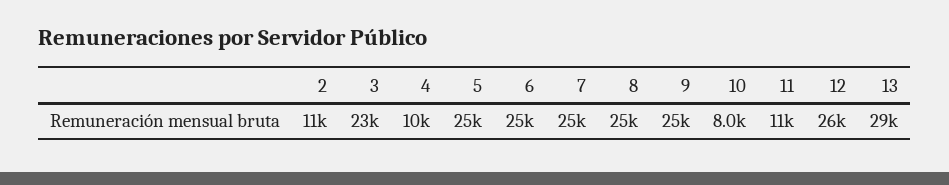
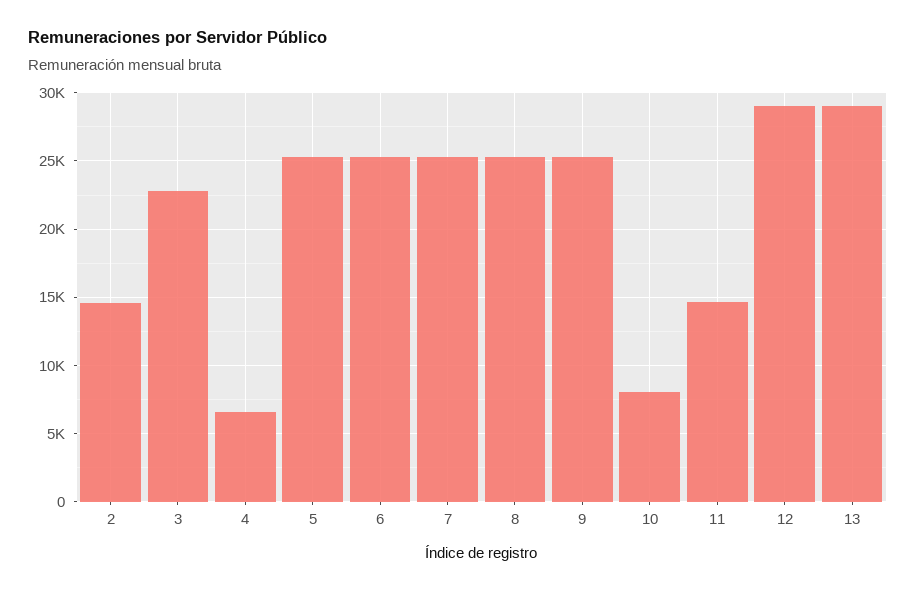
2: 11000 -> 14500
4: 10000 -> 6500
11: 11000 -> 14500
12: 26000 -> 29000

